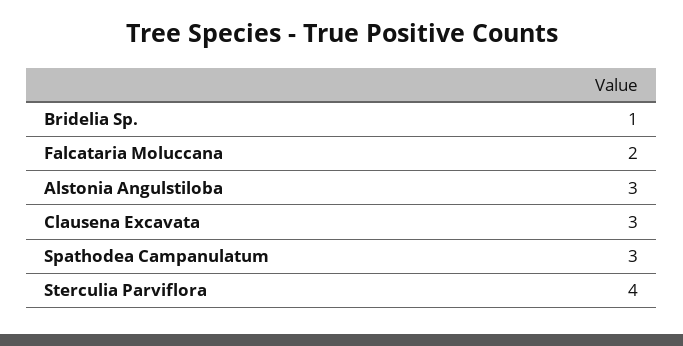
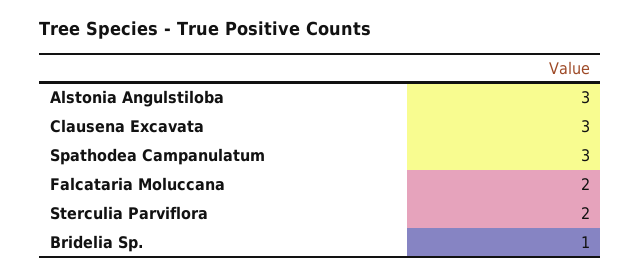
Sterculia Parviflora: 4 -> 2

